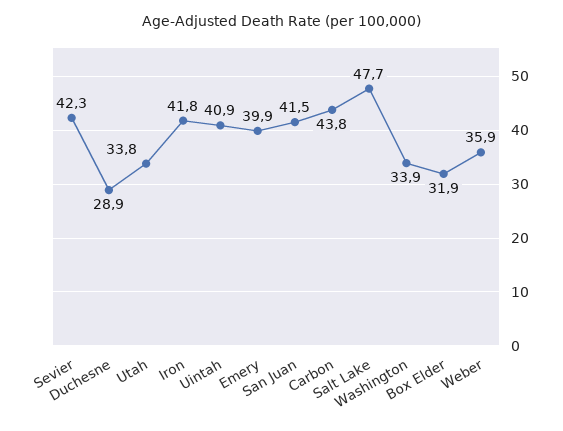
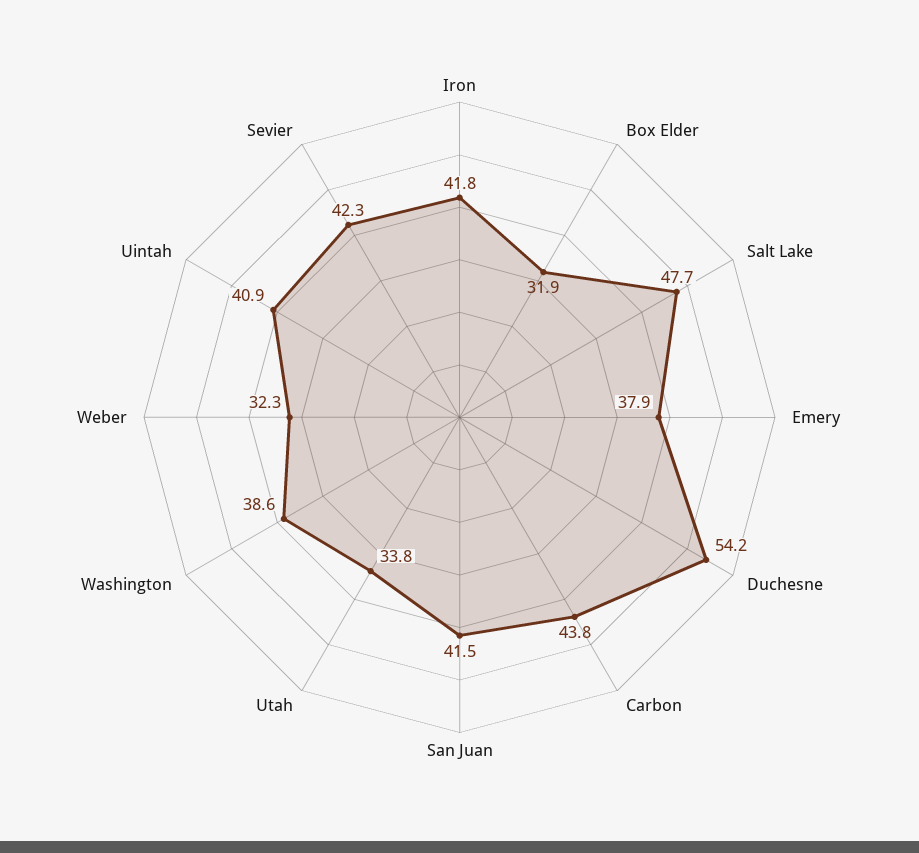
Duchesne: 28.9 -> 54.2
Emery: 39.9 -> 37.9
Washington: 33.9 -> 38.6
Weber: 35.9 -> 32.3

